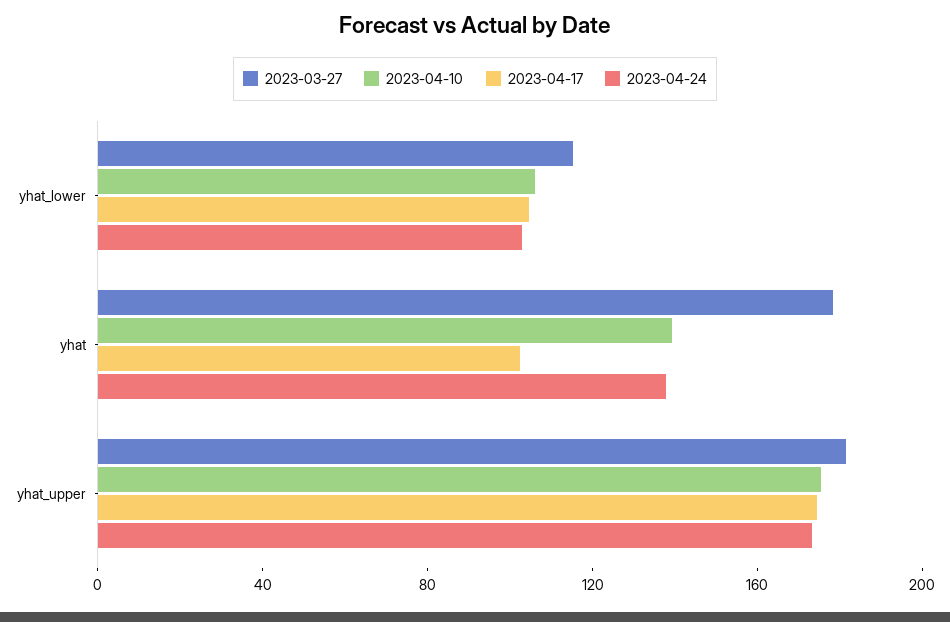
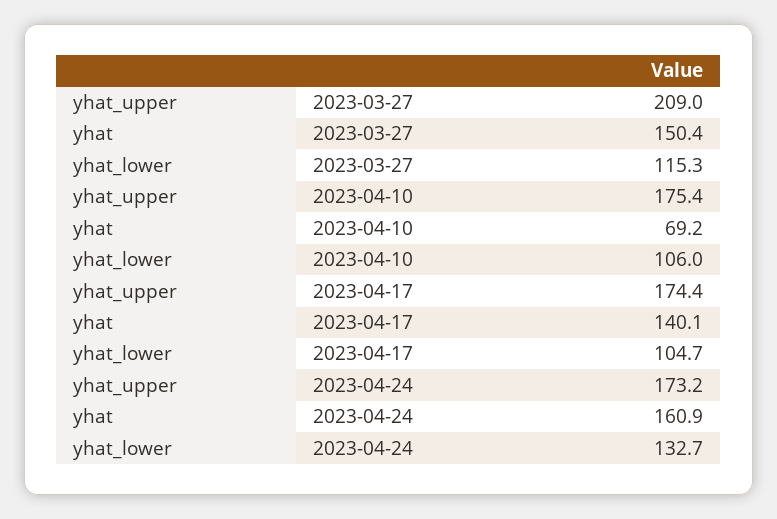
2023-04-24, yhat_lower: 100 -> 132.7
2023-03-27, yhat: 180 -> 150.4
2023-04-10, yhat: 140 -> 69.2
2023-04-17, yhat: 100 -> 140.1
2023-04-24, yhat: 140 -> 160.9
2023-03-27, yhat_upper: 180 -> 209

